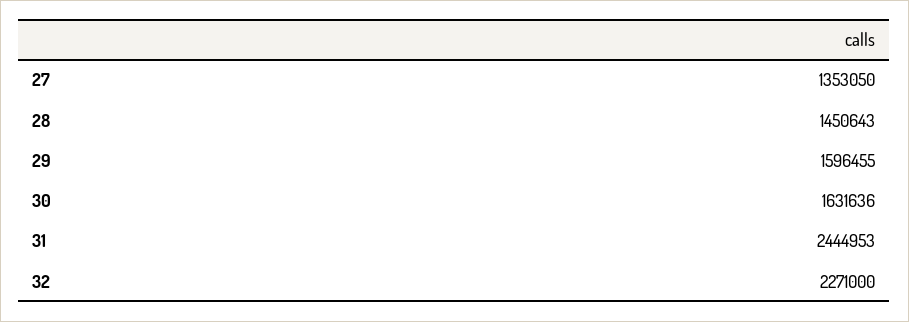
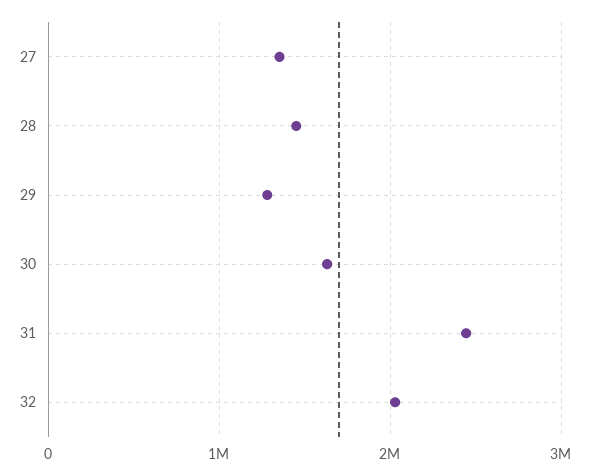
29: 1596455 -> 1300000
32: 2271000 -> 2000000

